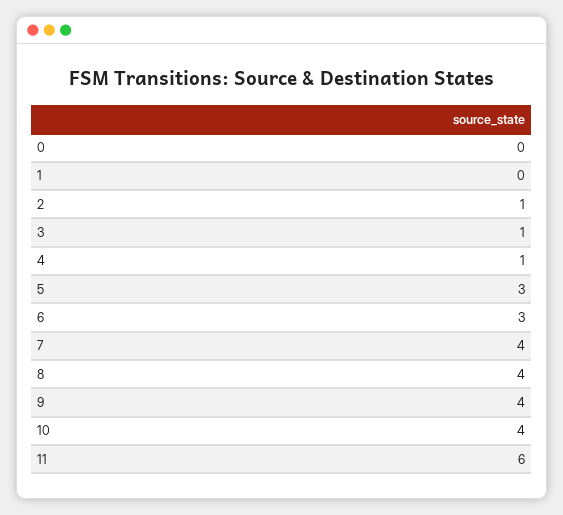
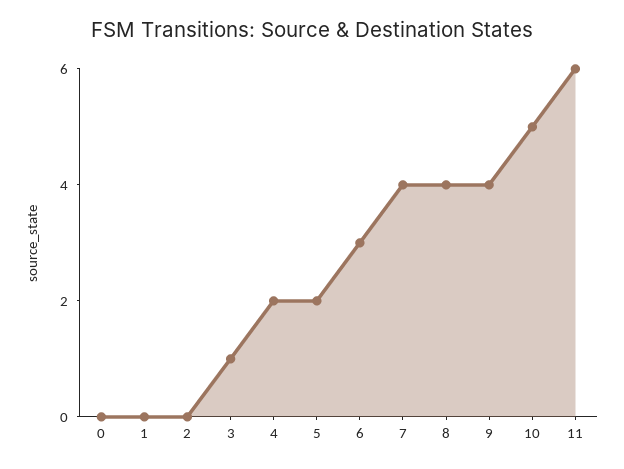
2: 1 -> 0
4: 1 -> 2
5: 3 -> 2
10: 4 -> 5

